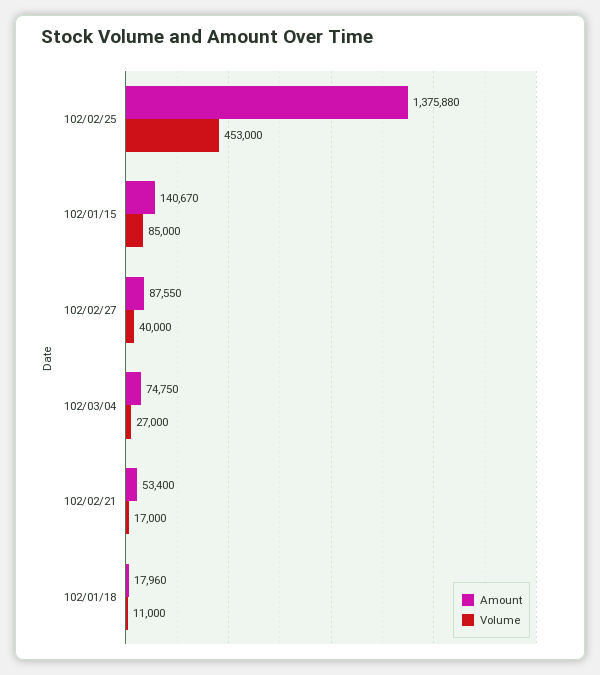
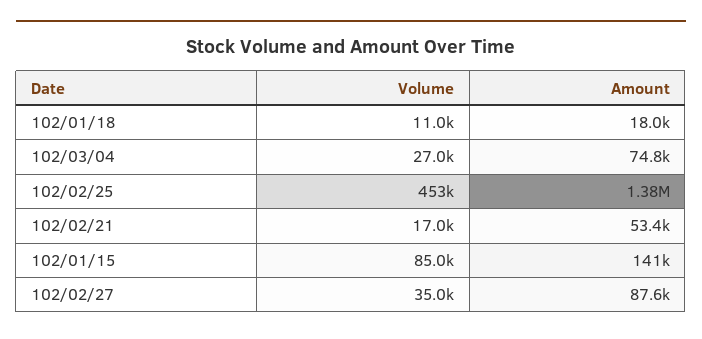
Volume, 102/02/27: 40000 -> 35000

